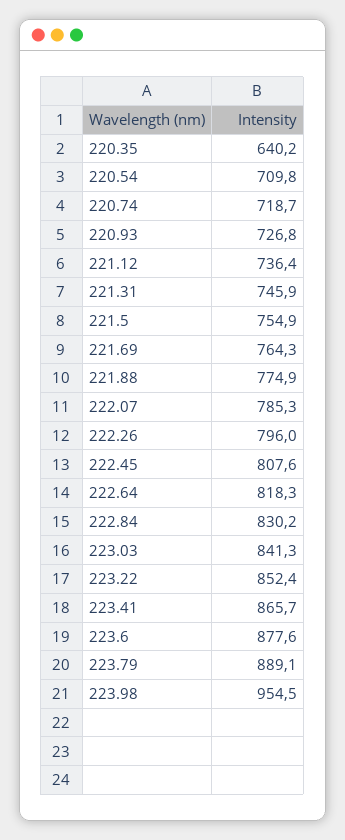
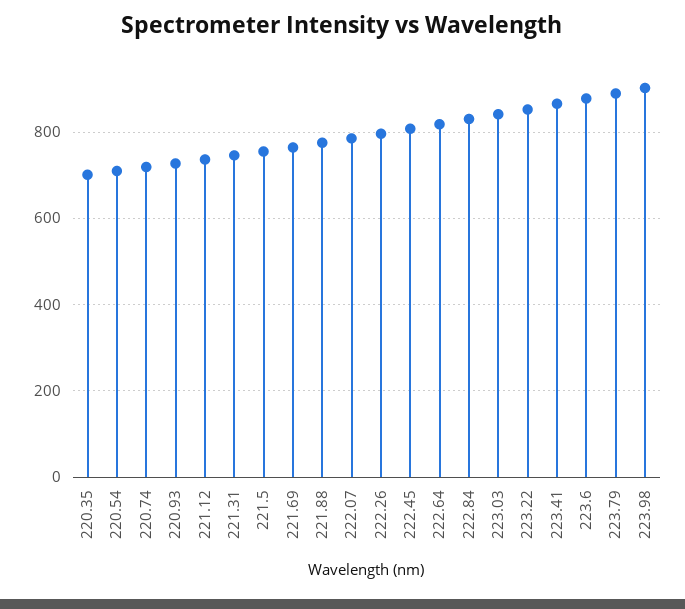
220.35: 640.2 -> 700
223.98: 954.5 -> 900

